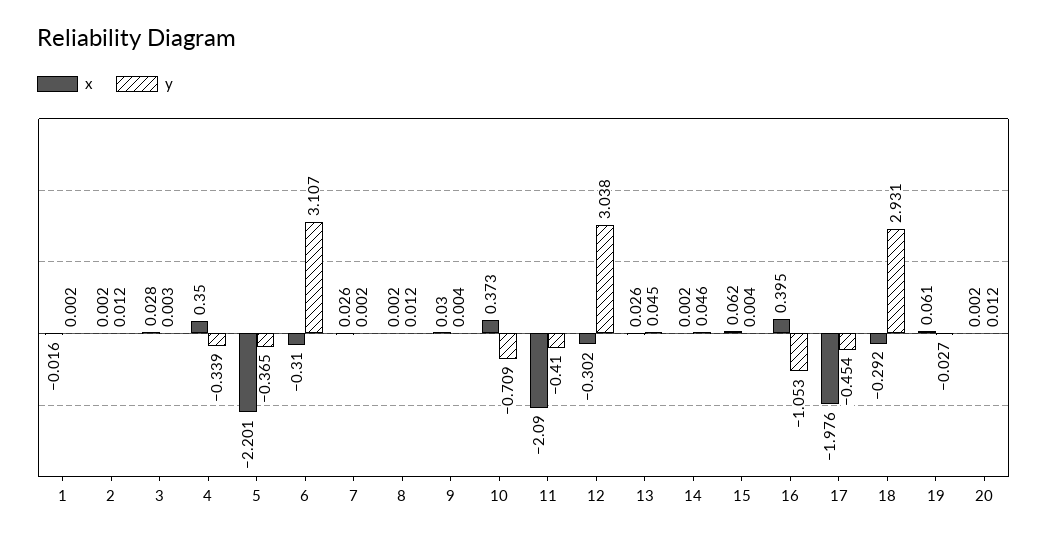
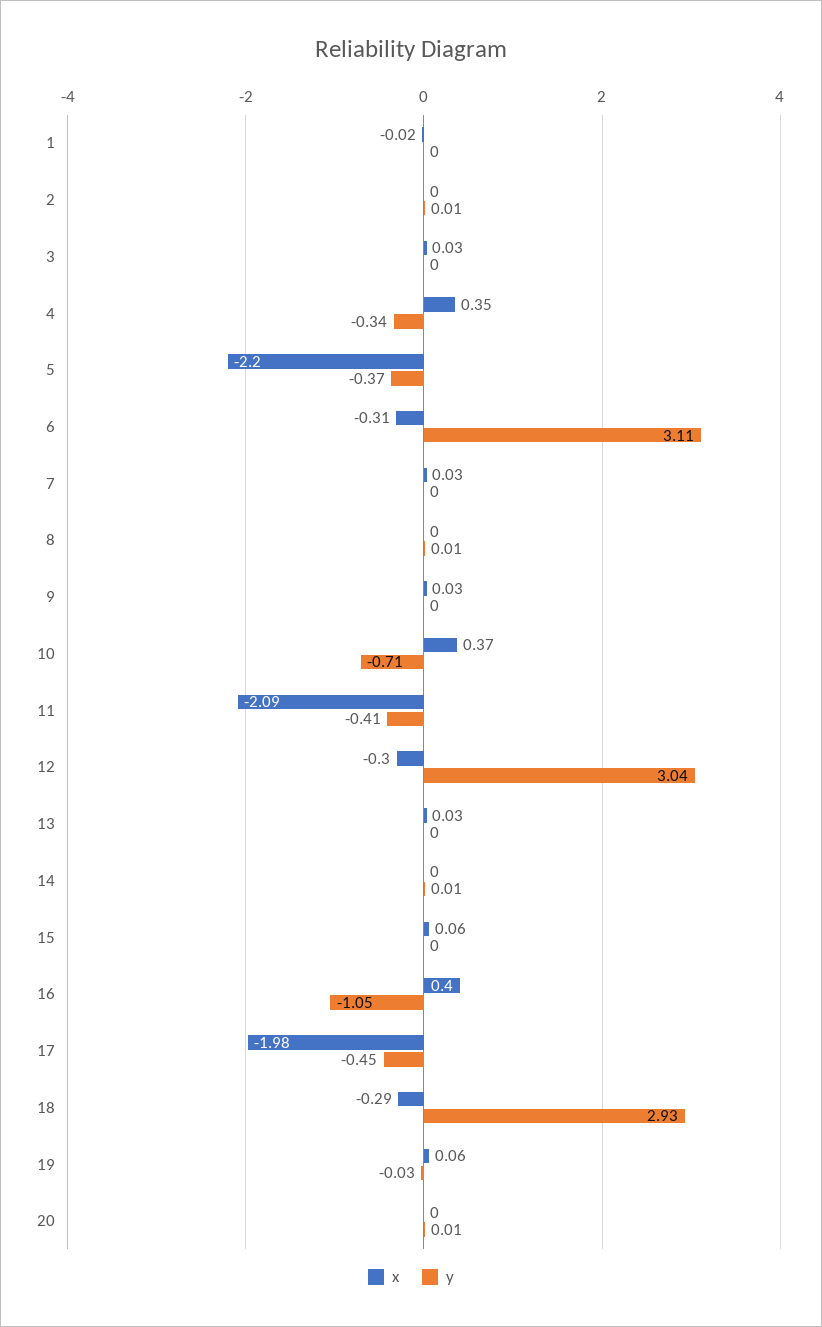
y, 13: 0.045 -> 0
y, 14: 0.046 -> 0.01

